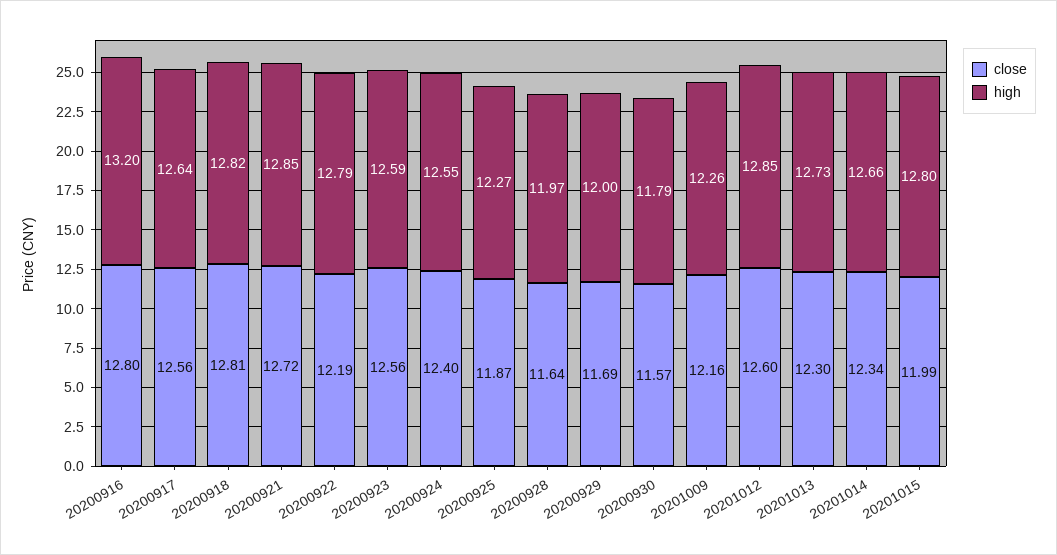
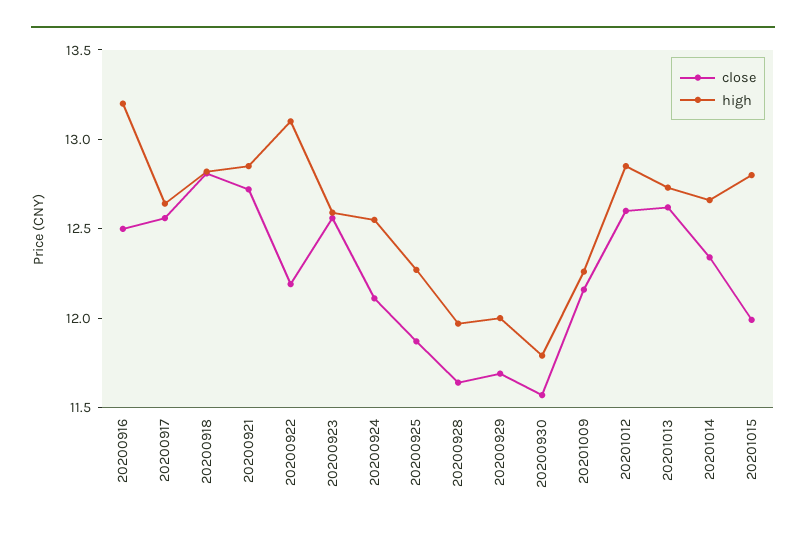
close, 20200916: 12.8 -> 12.5
high, 20200922: 12.79 -> 13.1
close, 20200924: 12.4 -> 12.1
close, 20201013: 12.3 -> 12.6

